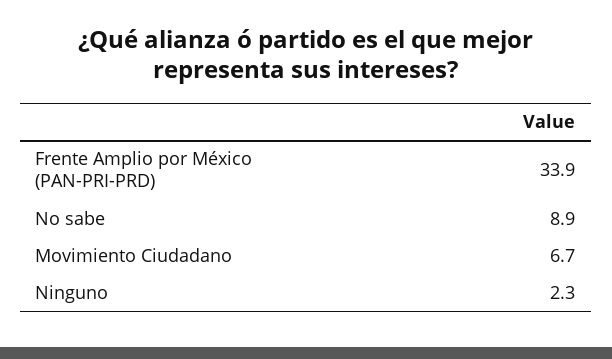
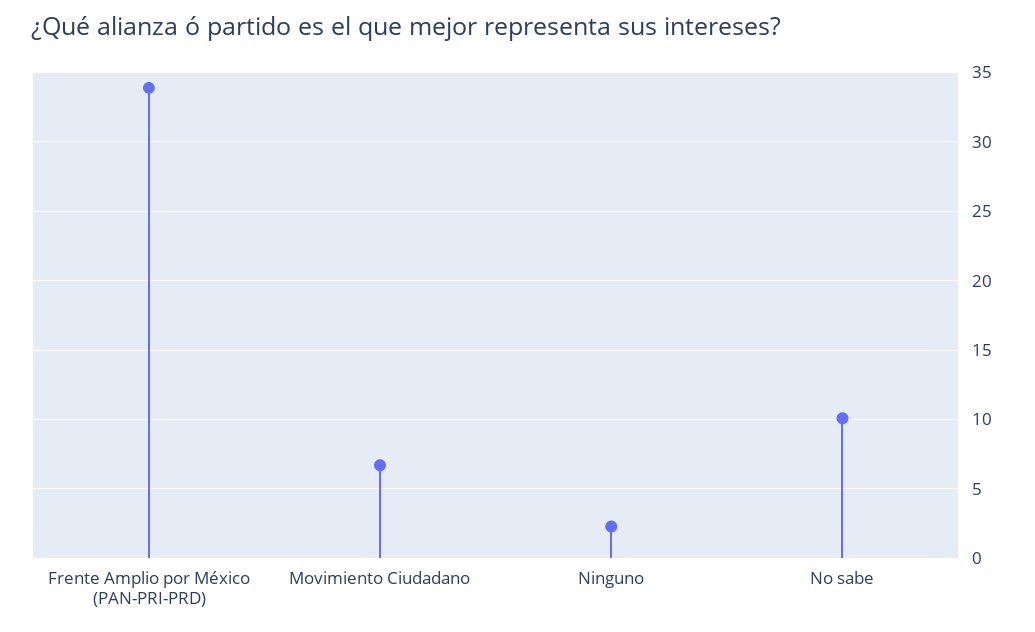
No sabe: 8.9 -> 10

